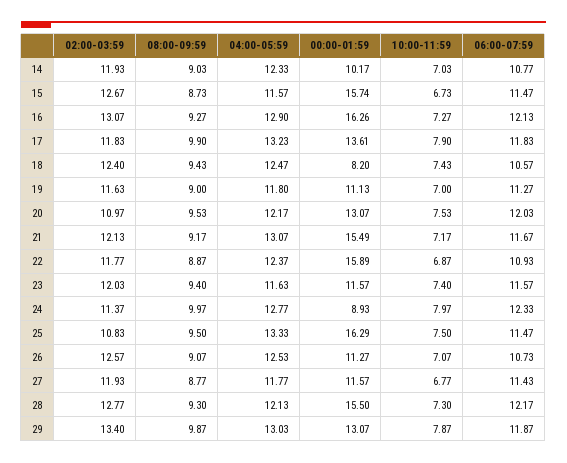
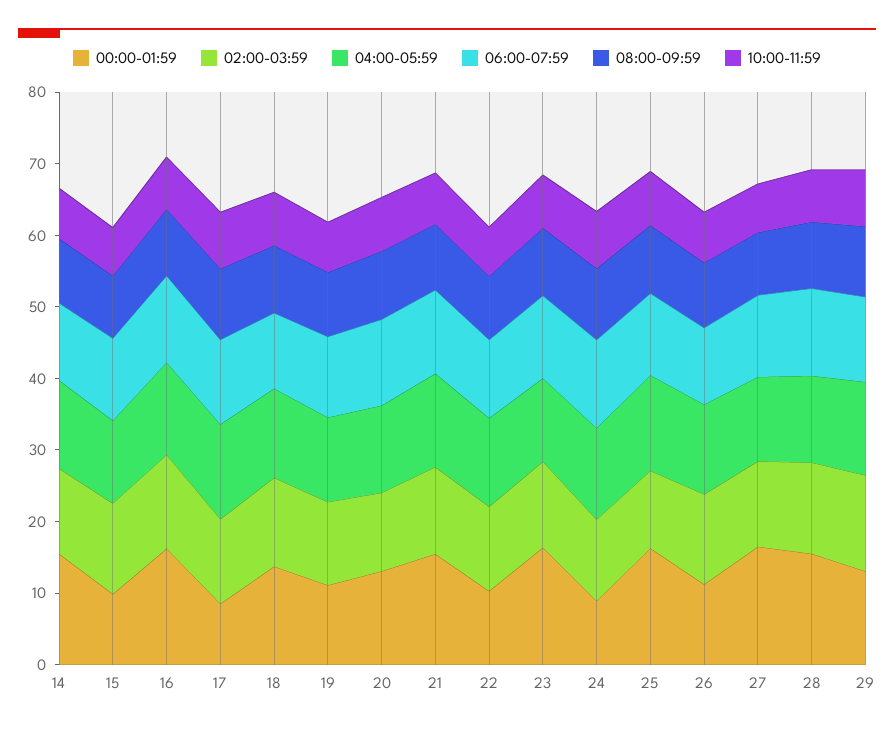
00:00-01:59, 14: 10.17 -> 16
00:00-01:59, 15: 15.74 -> 10
00:00-01:59, 17: 13.61 -> 8
00:00-01:59, 18: 8.2 -> 14
00:00-01:59, 22: 15.89 -> 10
00:00-01:59, 23: 11.57 -> 16
00:00-01:59, 27: 11.57 -> 16

